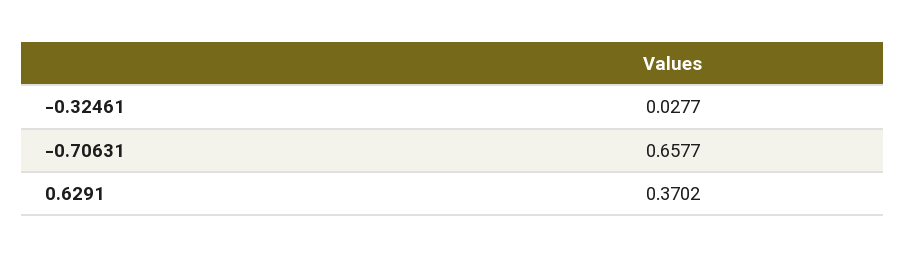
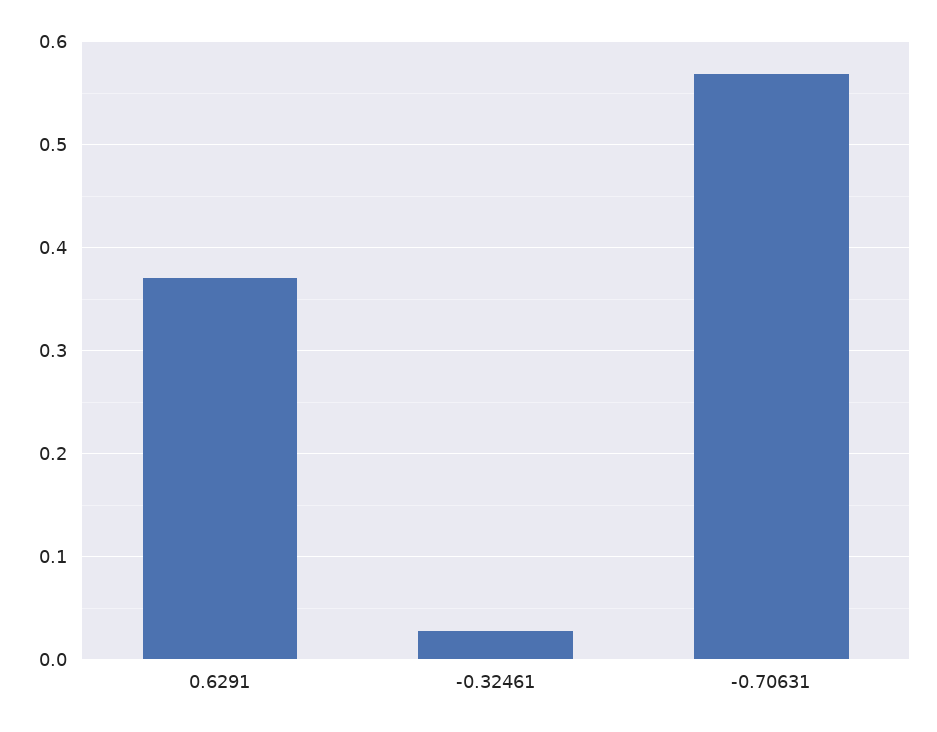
-0.70631: 0.6577 -> 0.57

